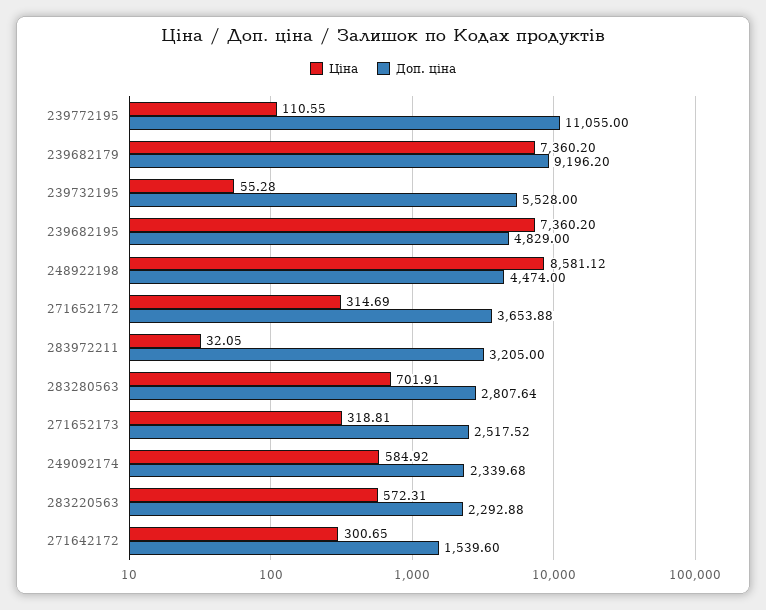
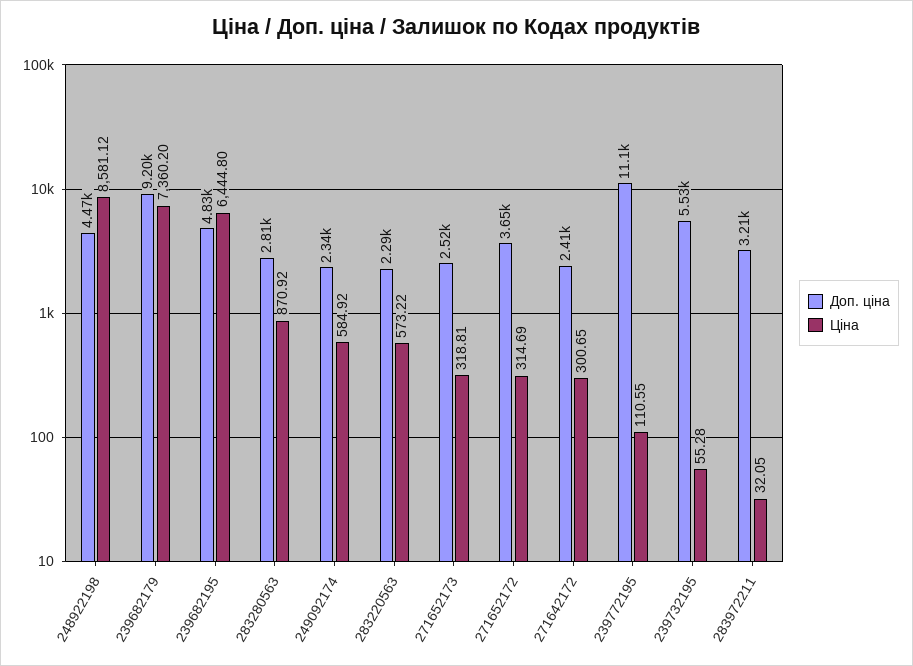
Ціна, 239682195: 7360.2 -> 6444.8
Ціна, 283280563: 701.91 -> 870.92
Ціна, 283220563: 572.31 -> 573.22
Доп. ціна, 271642172: 1539.6 -> 2410

